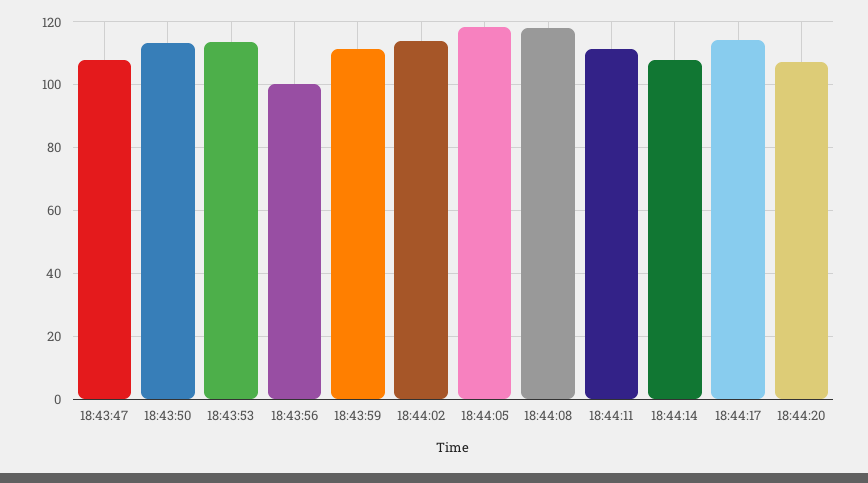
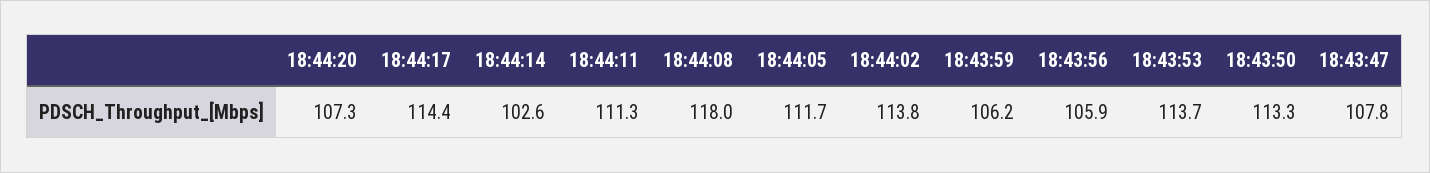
18:43:56: 100 -> 105.9
18:43:59: 112 -> 106.2
18:44:05: 118 -> 111.7
18:44:14: 108 -> 102.6

